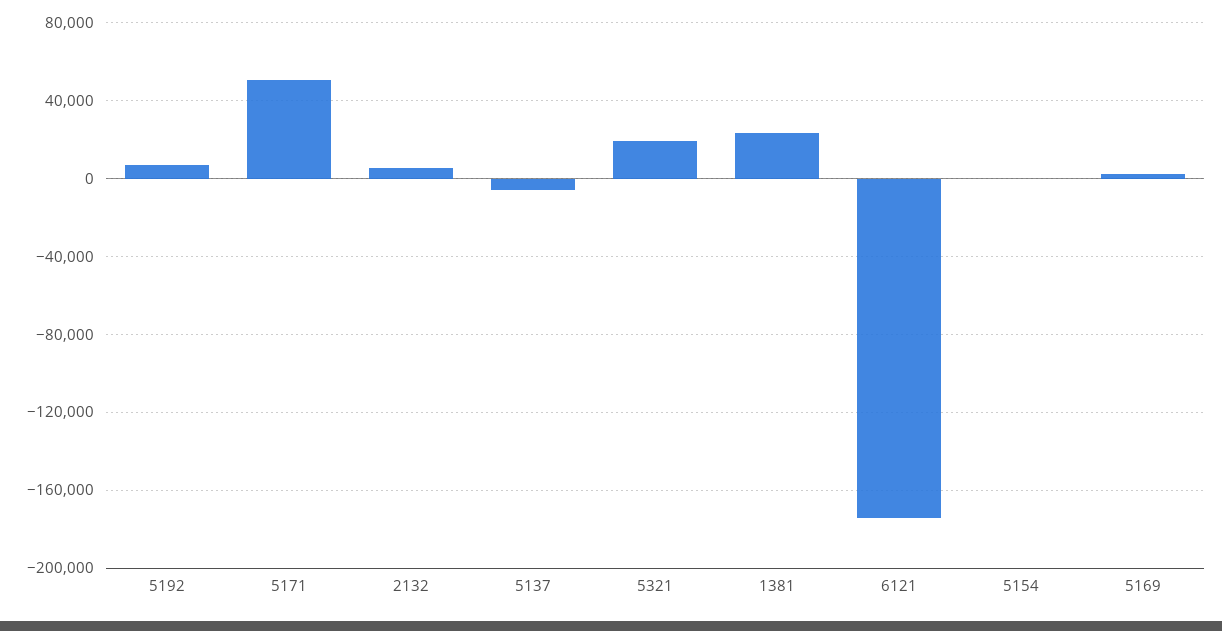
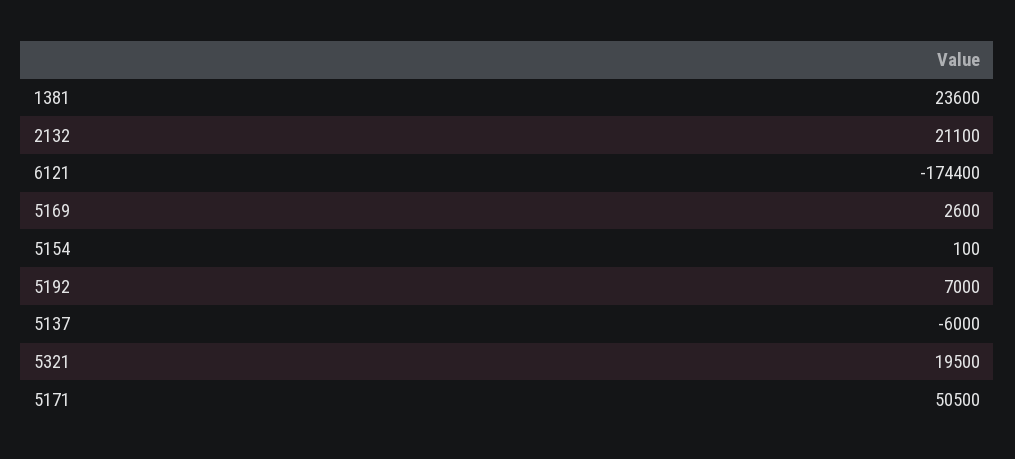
2132: 5000 -> 21100

